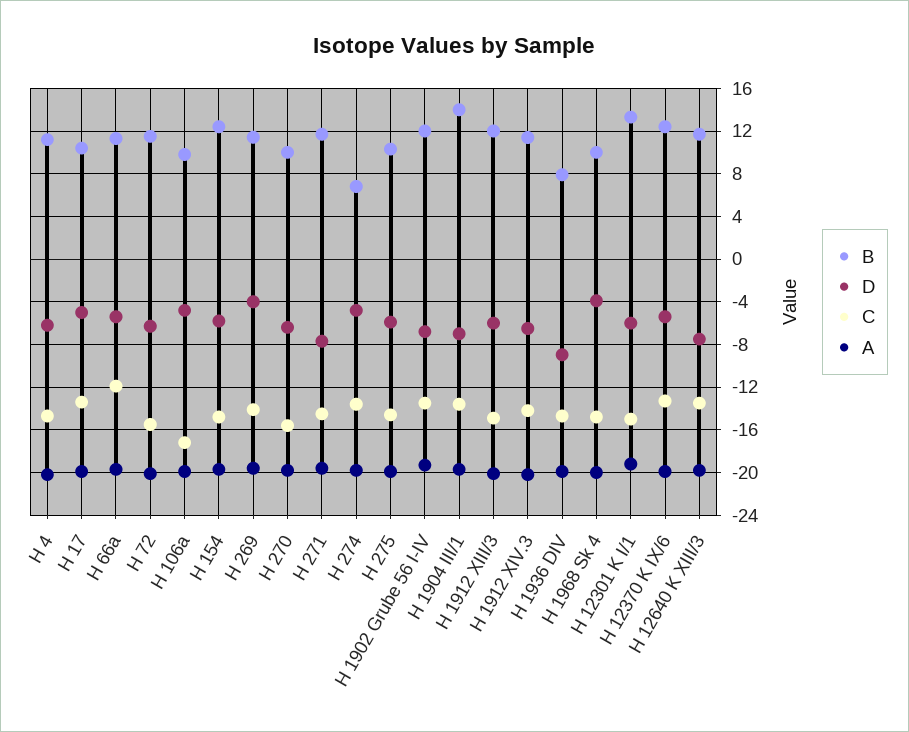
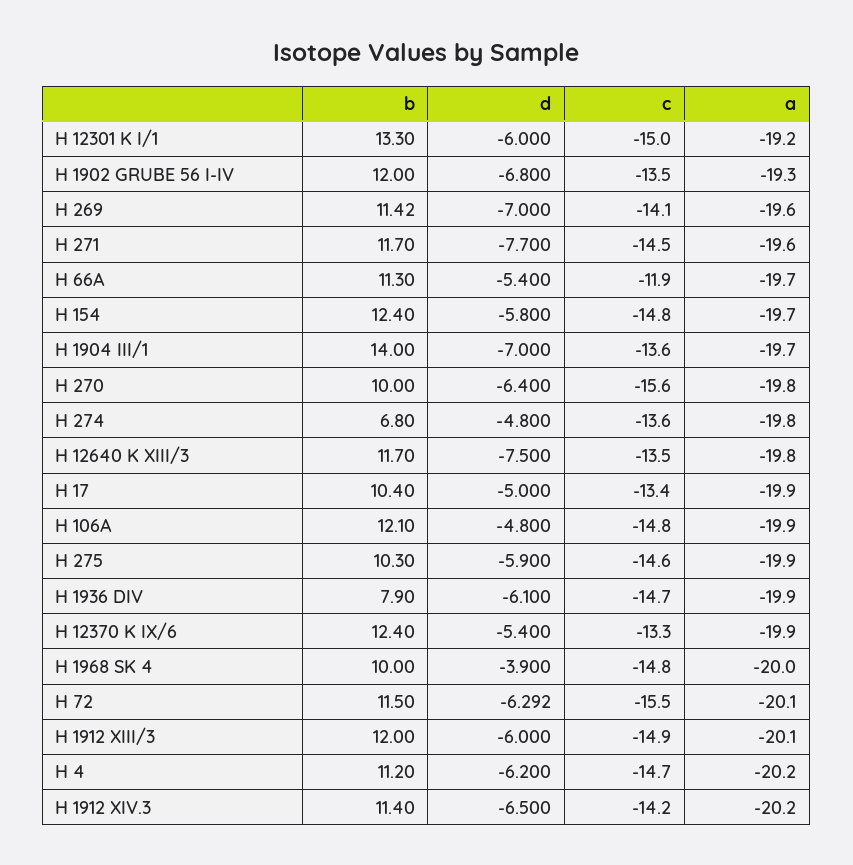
B, H 106a: 10 -> 12.1
C, H 106a: -17 -> -14.8
D, H 269: -4 -> -7
D, H 1936 DIV: -9 -> -6.1

